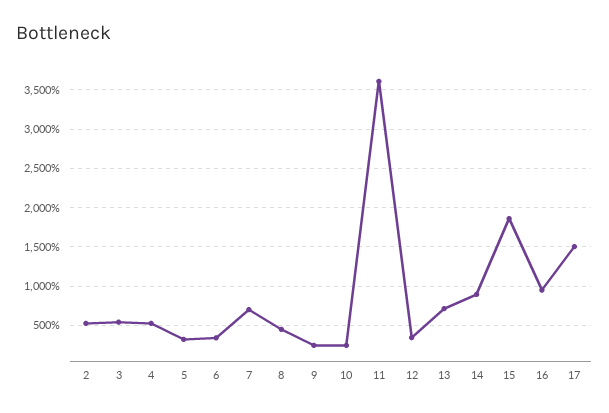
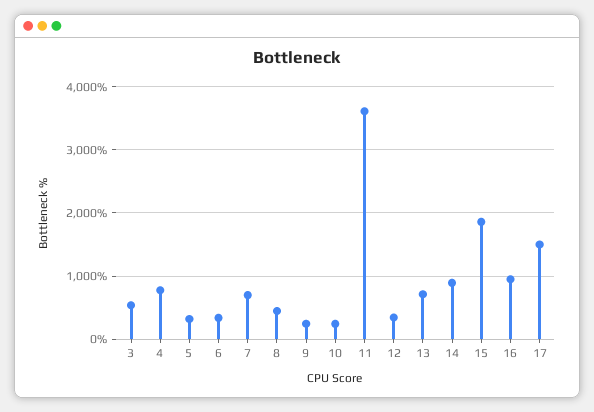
2: 500 -> none
4: 500 -> 800

